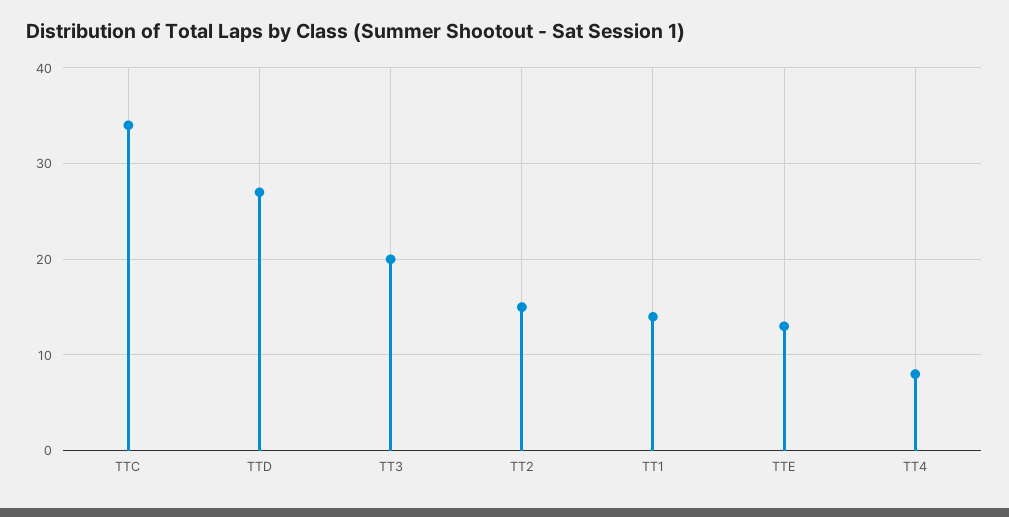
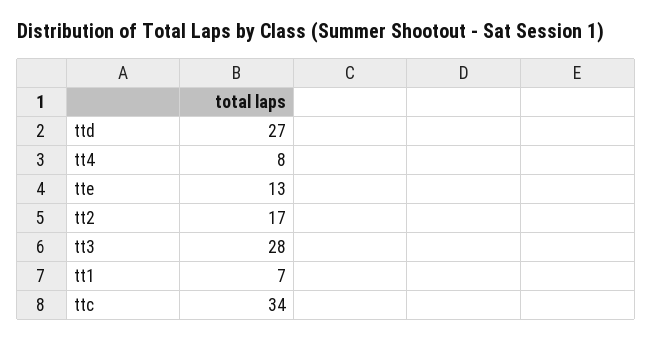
TT3: 20 -> 28
TT2: 15 -> 17
TT1: 14 -> 7

